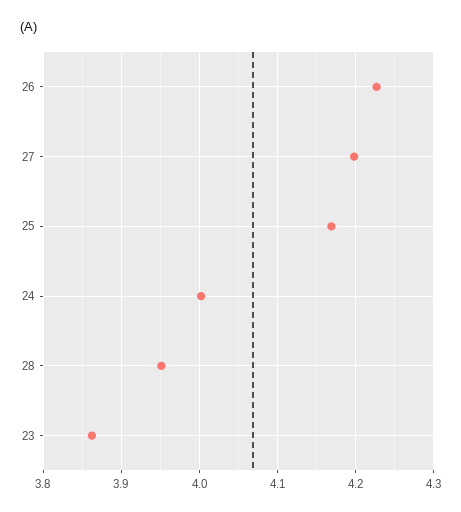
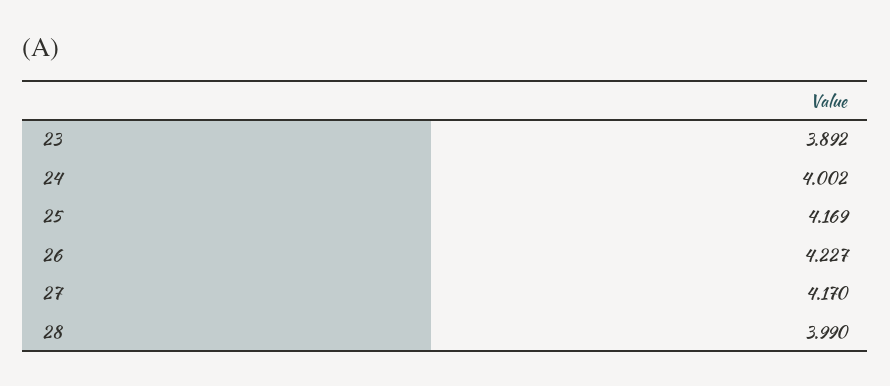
27: 4.2 -> 4.17
28: 3.95 -> 3.99
23: 3.86 -> 3.892

